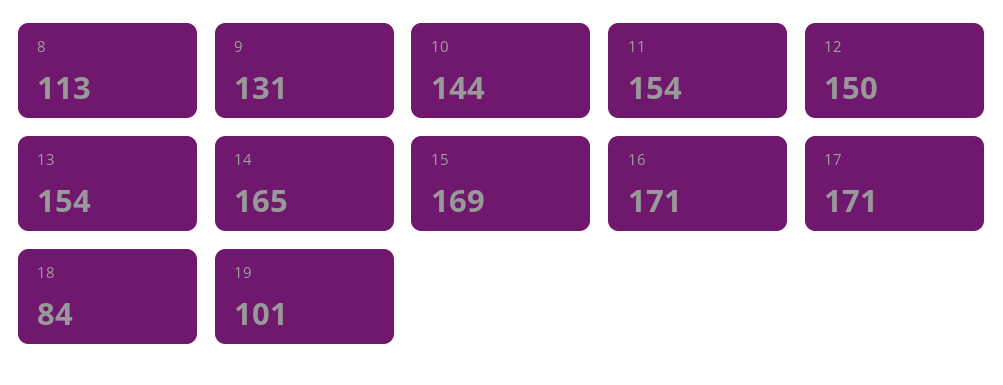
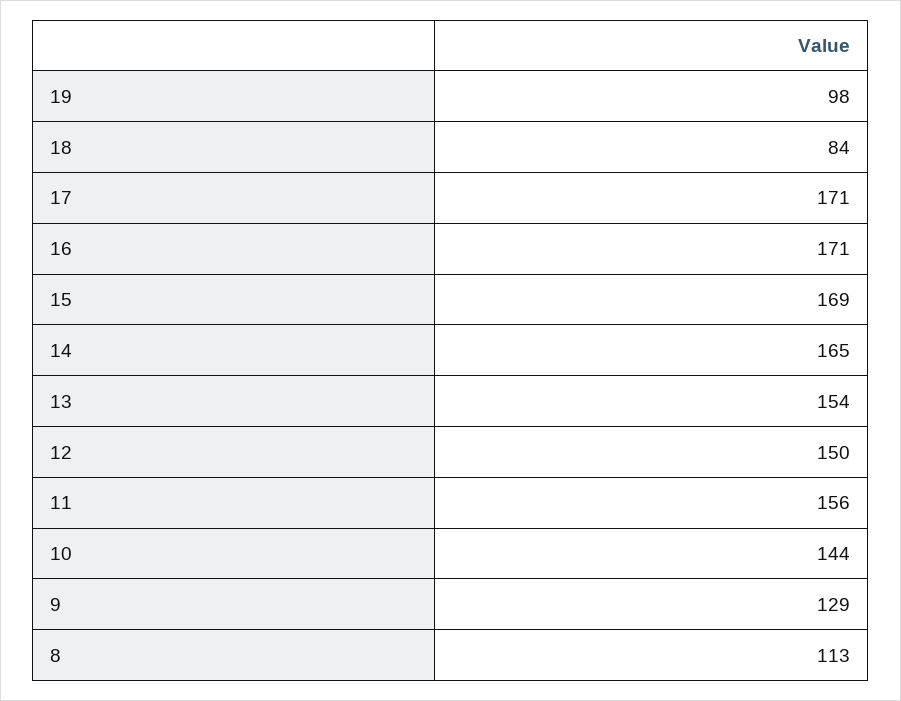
9: 131 -> 129
11: 154 -> 156
19: 101 -> 98

